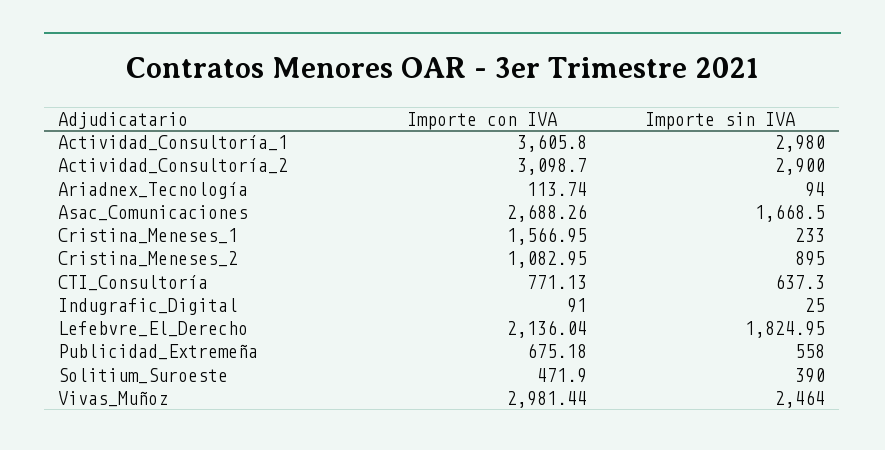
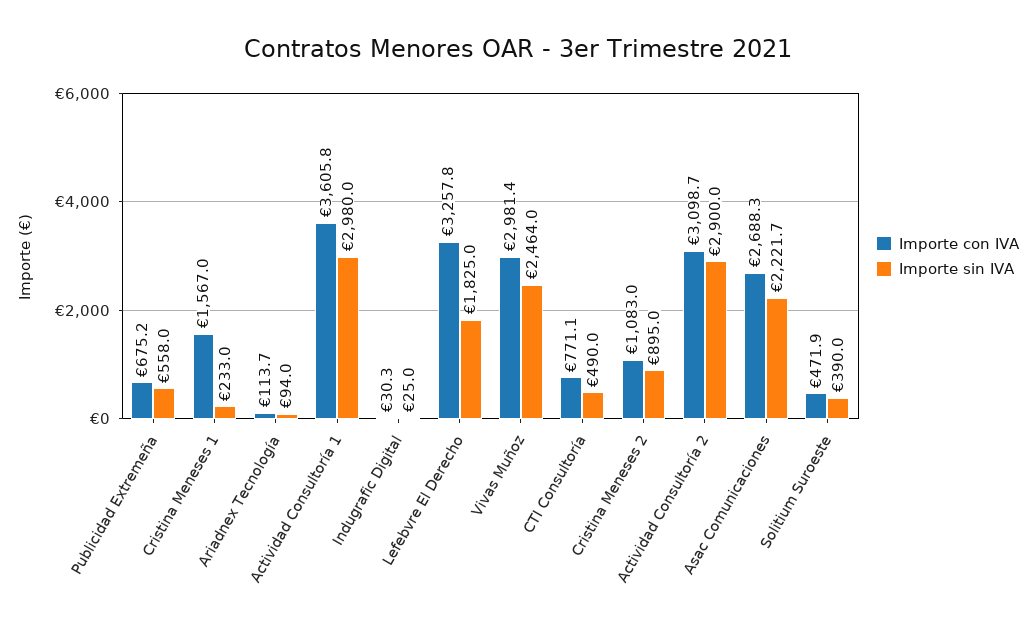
Importe sin IVA, Asac_Comunicaciones: 1668.5 -> 2221.7
Importe sin IVA, CTI_Consultoría: 637.3 -> 490
Importe con IVA, Indugrafic_Digital: 91 -> 30.3
Importe con IVA, Lefebvre_El_Derecho: 2136.04 -> 3257.8

